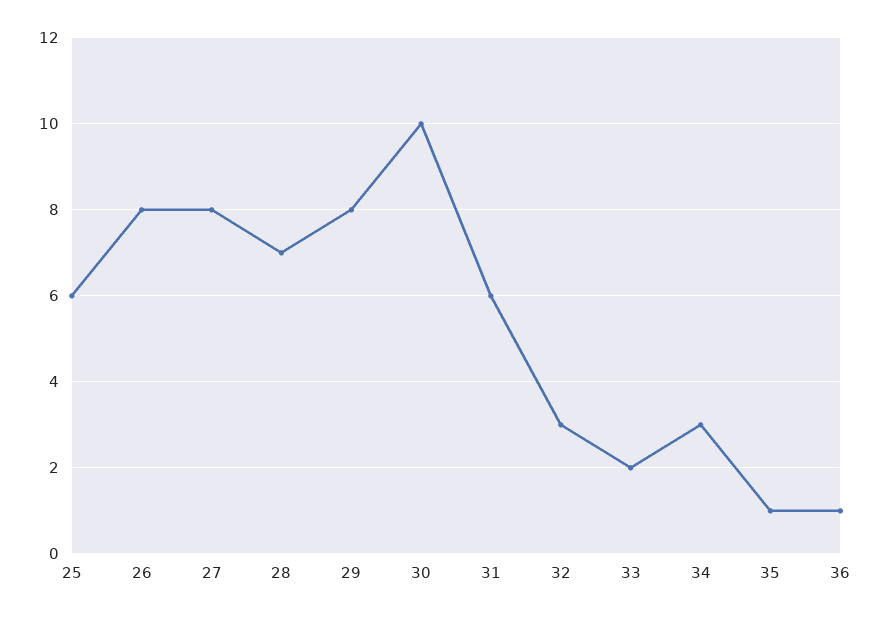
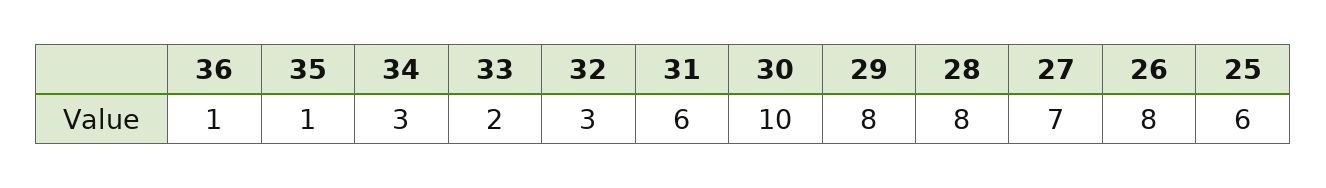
27: 8 -> 7
28: 7 -> 8

